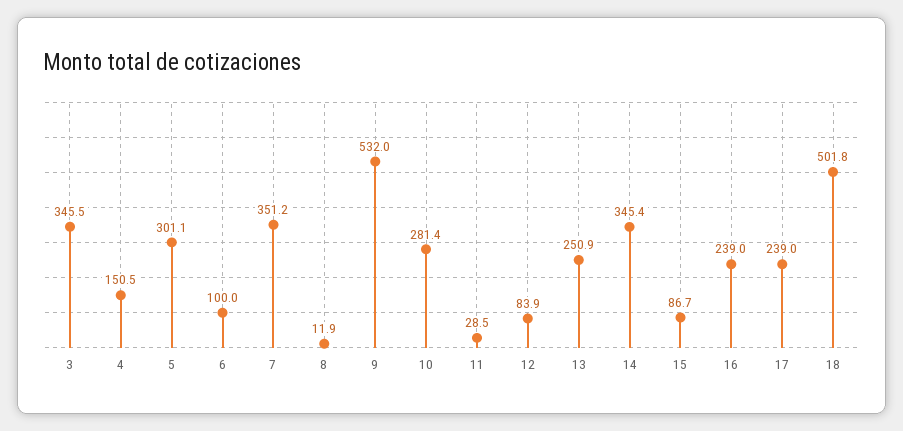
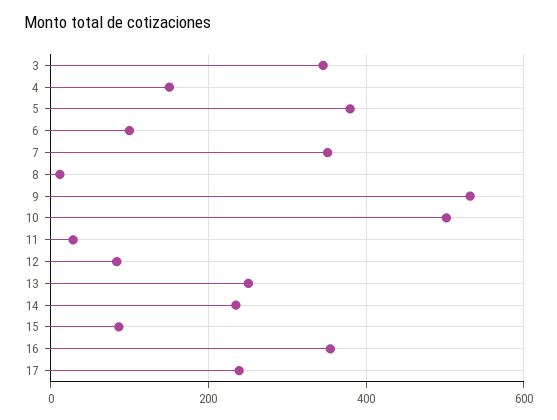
5: 301.1 -> 380
10: 281.4 -> 500
14: 345.4 -> 240
16: 239 -> 360
18: 501.8 -> none

